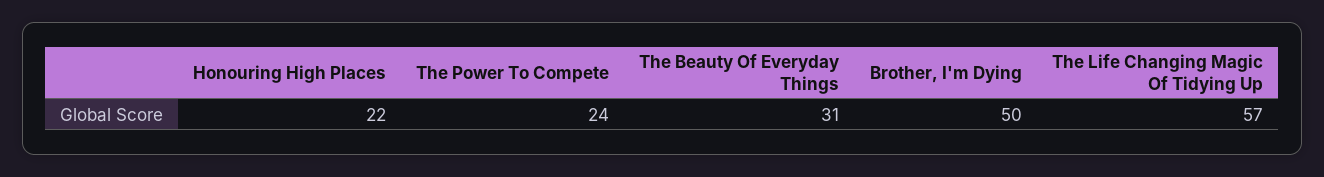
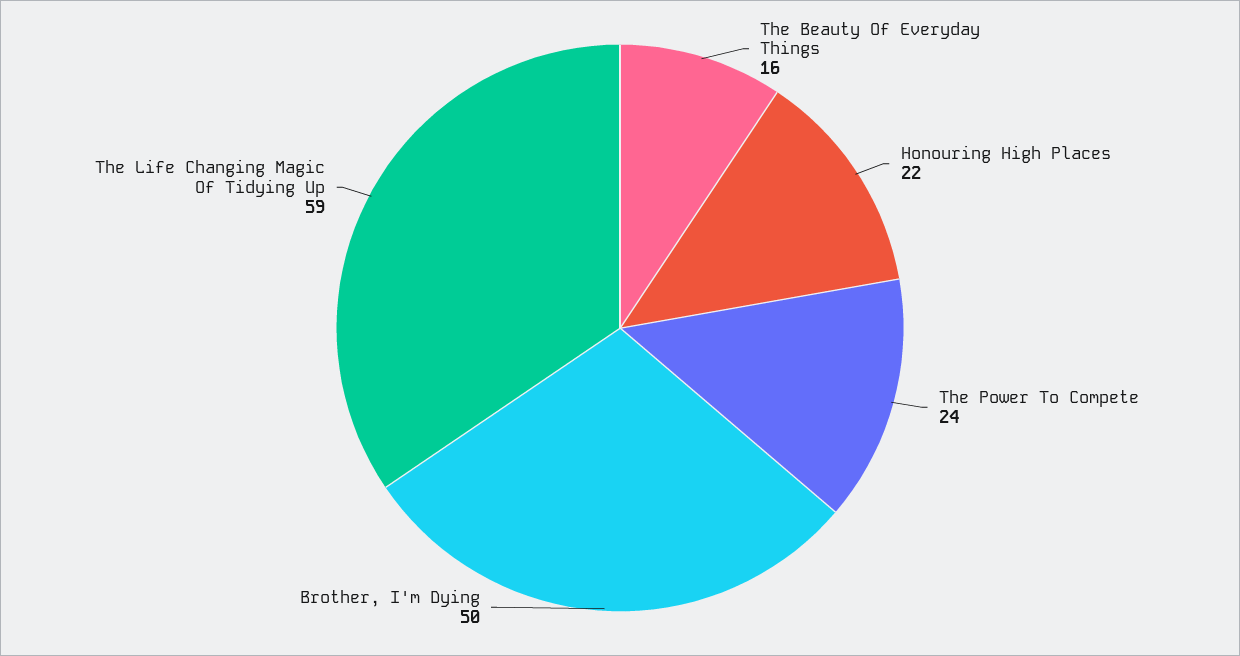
The Beauty Of Everyday Things: 31 -> 16
The Life Changing Magic Of Tidying Up: 57 -> 59

